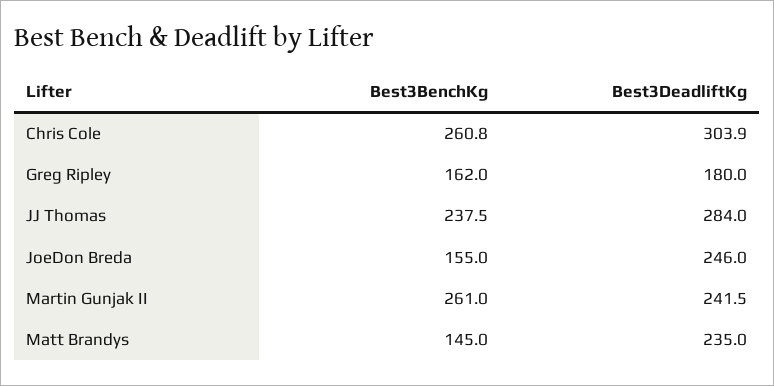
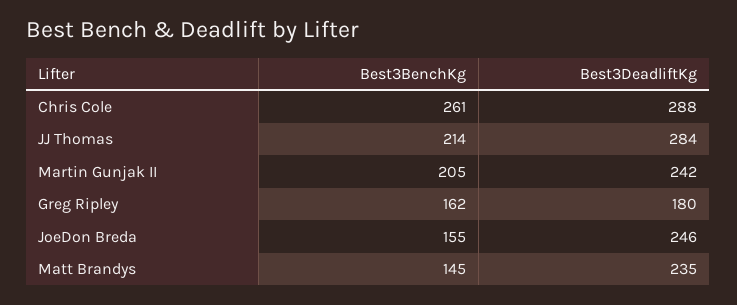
Best3DeadliftKg, Chris Cole: 303.9 -> 288
Best3BenchKg, JJ Thomas: 237.5 -> 214
Best3BenchKg, Martin Gunjak II: 261 -> 205

